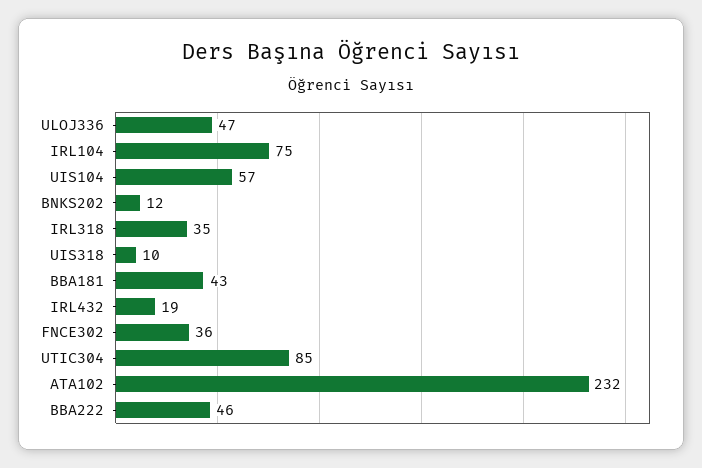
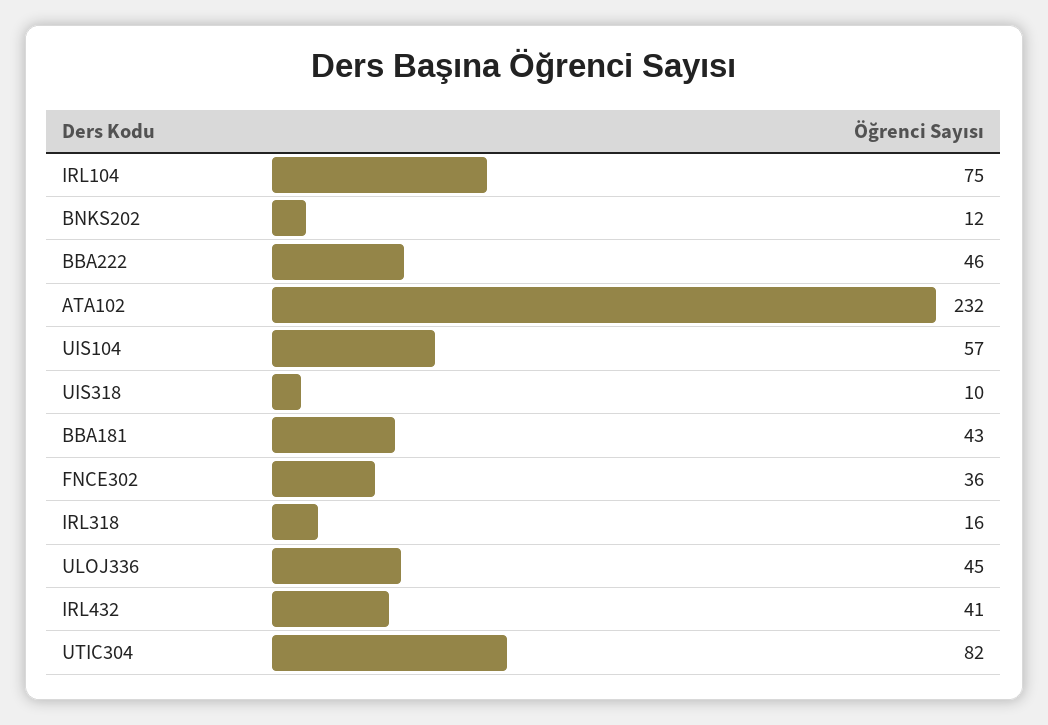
ULOJ336: 47 -> 45
IRL318: 35 -> 16
IRL432: 19 -> 41
UTIC304: 85 -> 82

